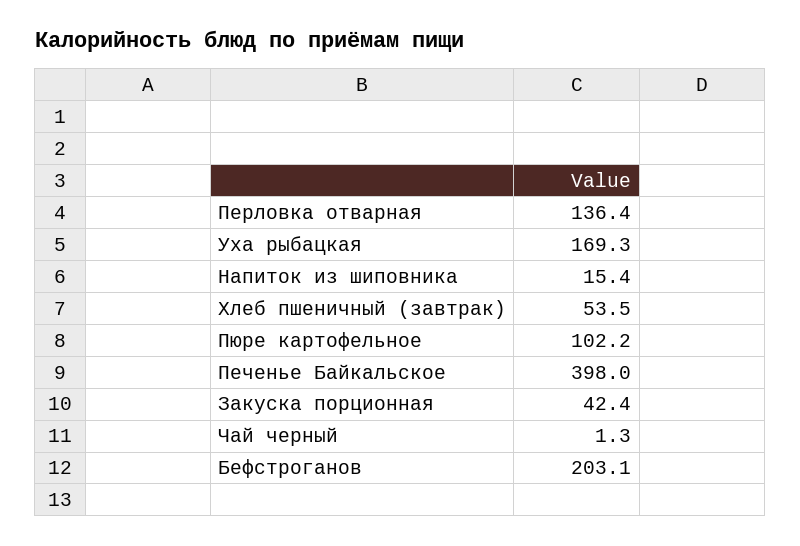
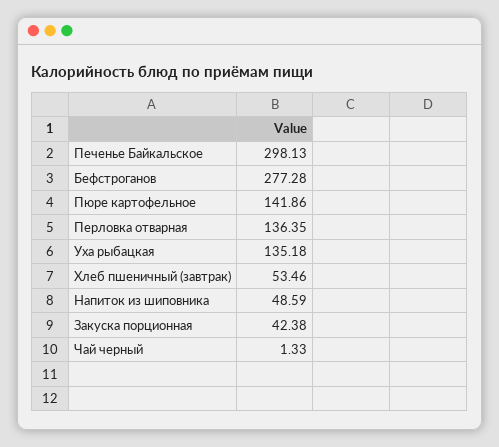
Уха рыбацкая: 169.3 -> 135.18
Напиток из шиповника: 15.4 -> 48.59
Пюре картофельное: 102.2 -> 141.86
Печенье Байкальское: 398 -> 298.13
Бефстроганов: 203.1 -> 277.28

